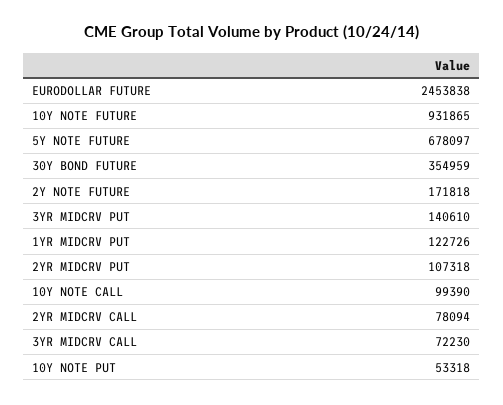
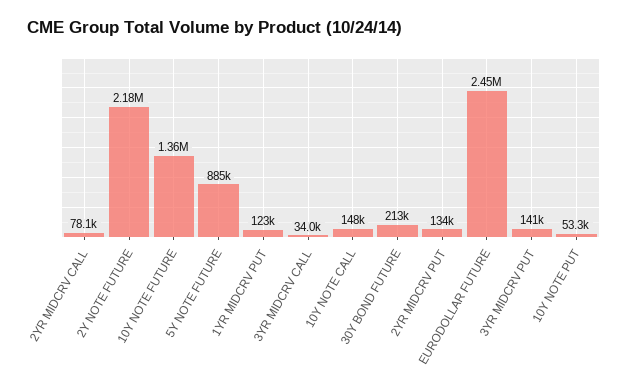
10Y NOTE FUTURE: 931865 -> 1360000
5Y NOTE FUTURE: 678097 -> 885000
30Y BOND FUTURE: 354959 -> 213000
2Y NOTE FUTURE: 171818 -> 2180000
2YR MIDCRV PUT: 107318 -> 134000
10Y NOTE CALL: 99390 -> 148000
3YR MIDCRV CALL: 72230 -> 34000

